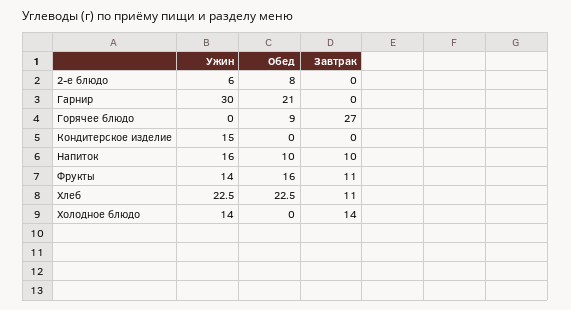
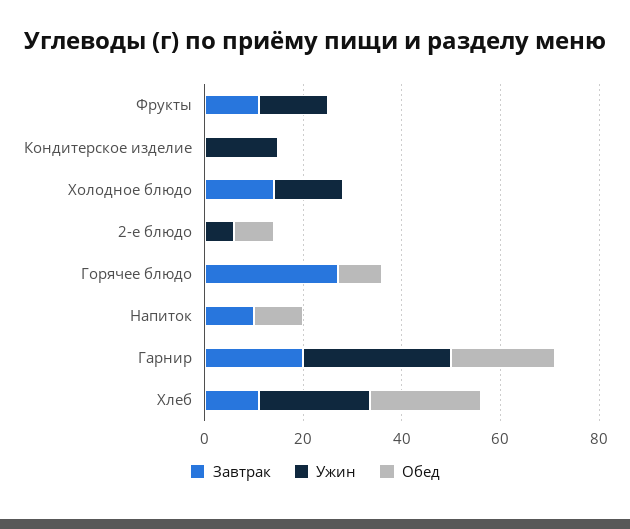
Завтрак, Гарнир: 0 -> 20
Ужин, Напиток: 16 -> 0
Обед, Фрукты: 16 -> 0

